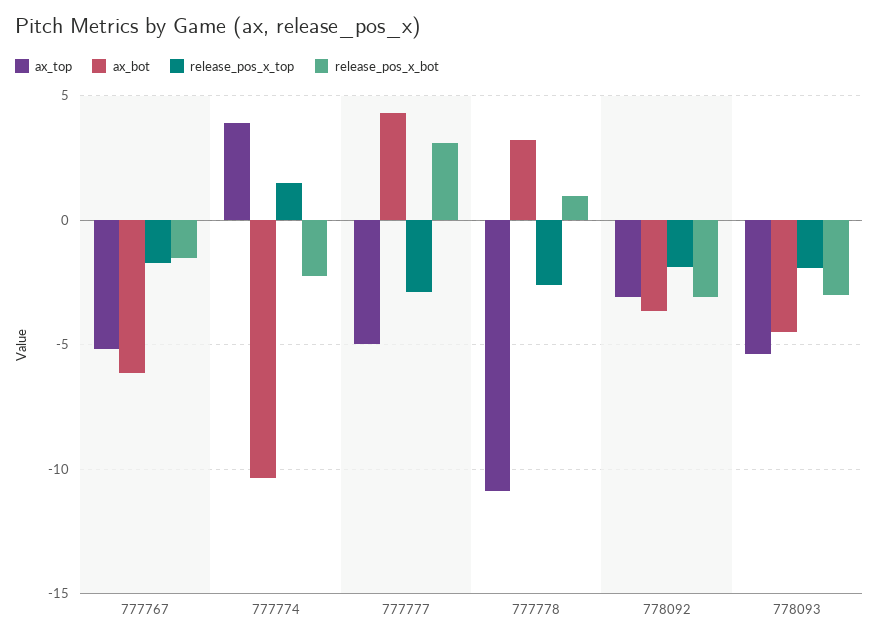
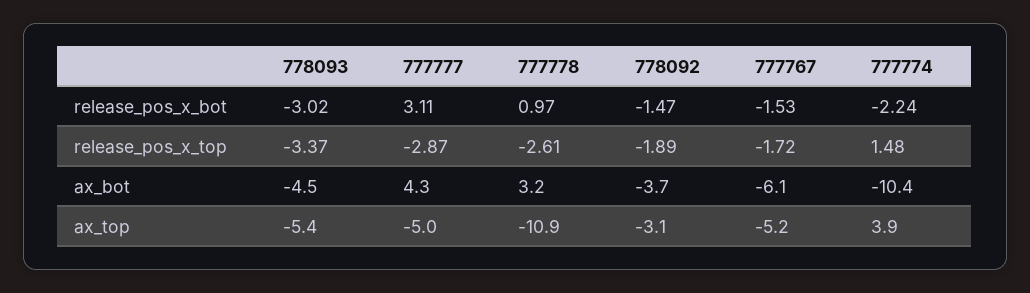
release_pos_x_bot, 778092: -3 -> -1.47
release_pos_x_top, 778093: -2 -> -3.37

